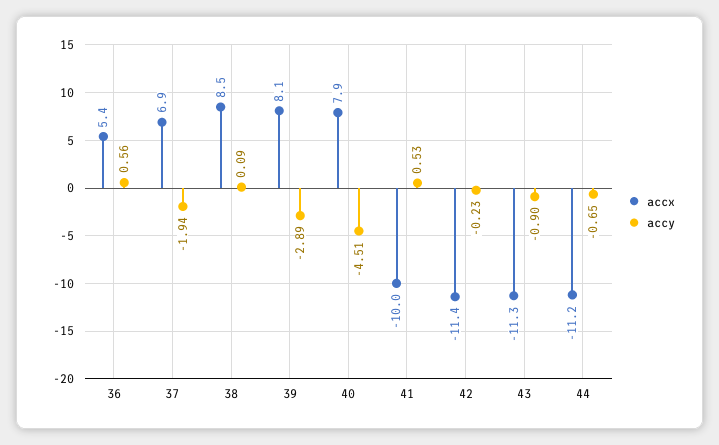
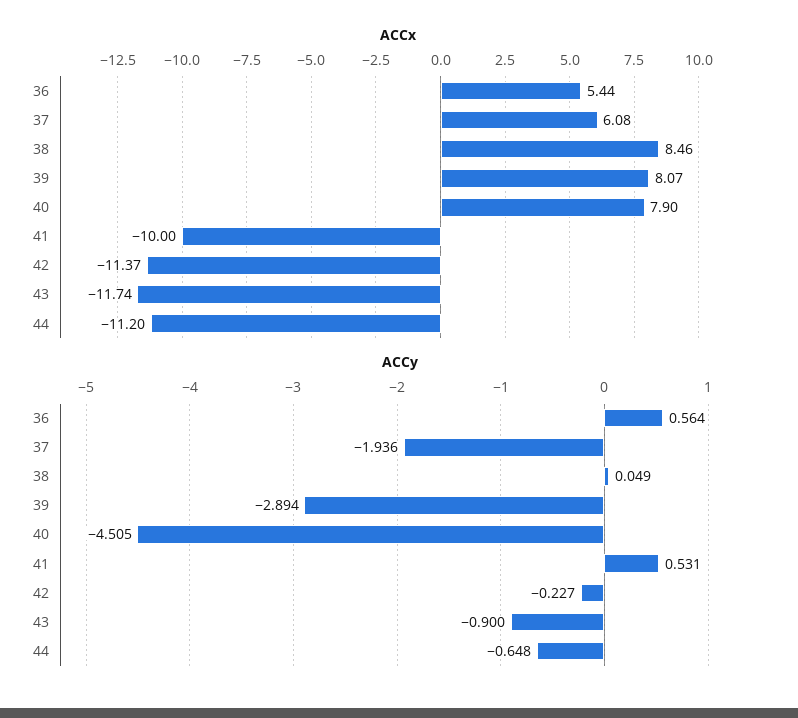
accx, 37: 6.9 -> 6.08
accy, 38: 0.09 -> 0.049
accx, 43: -11.3 -> -11.74

